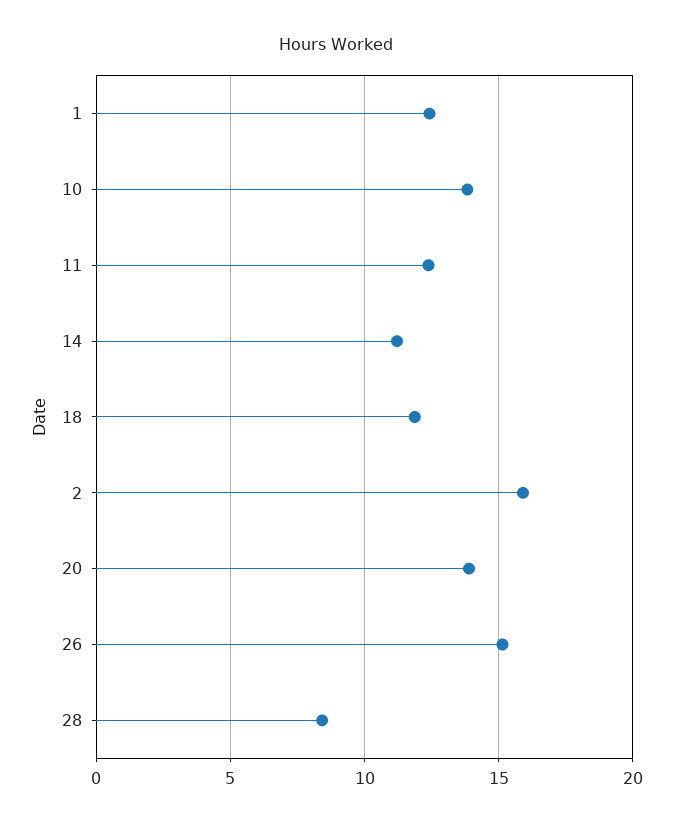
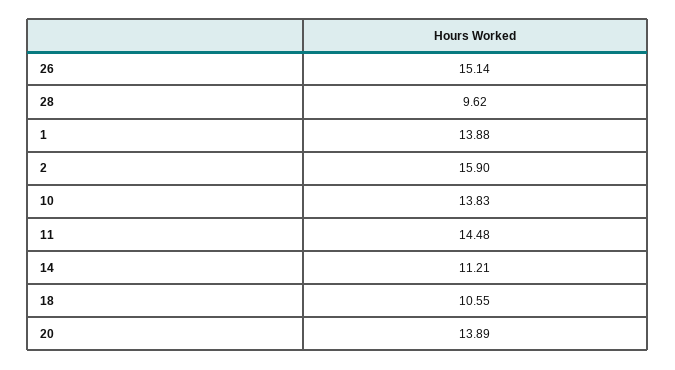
1: 12.5 -> 13.88
11: 12.5 -> 14.48
18: 12 -> 10.55
28: 8.5 -> 9.62

